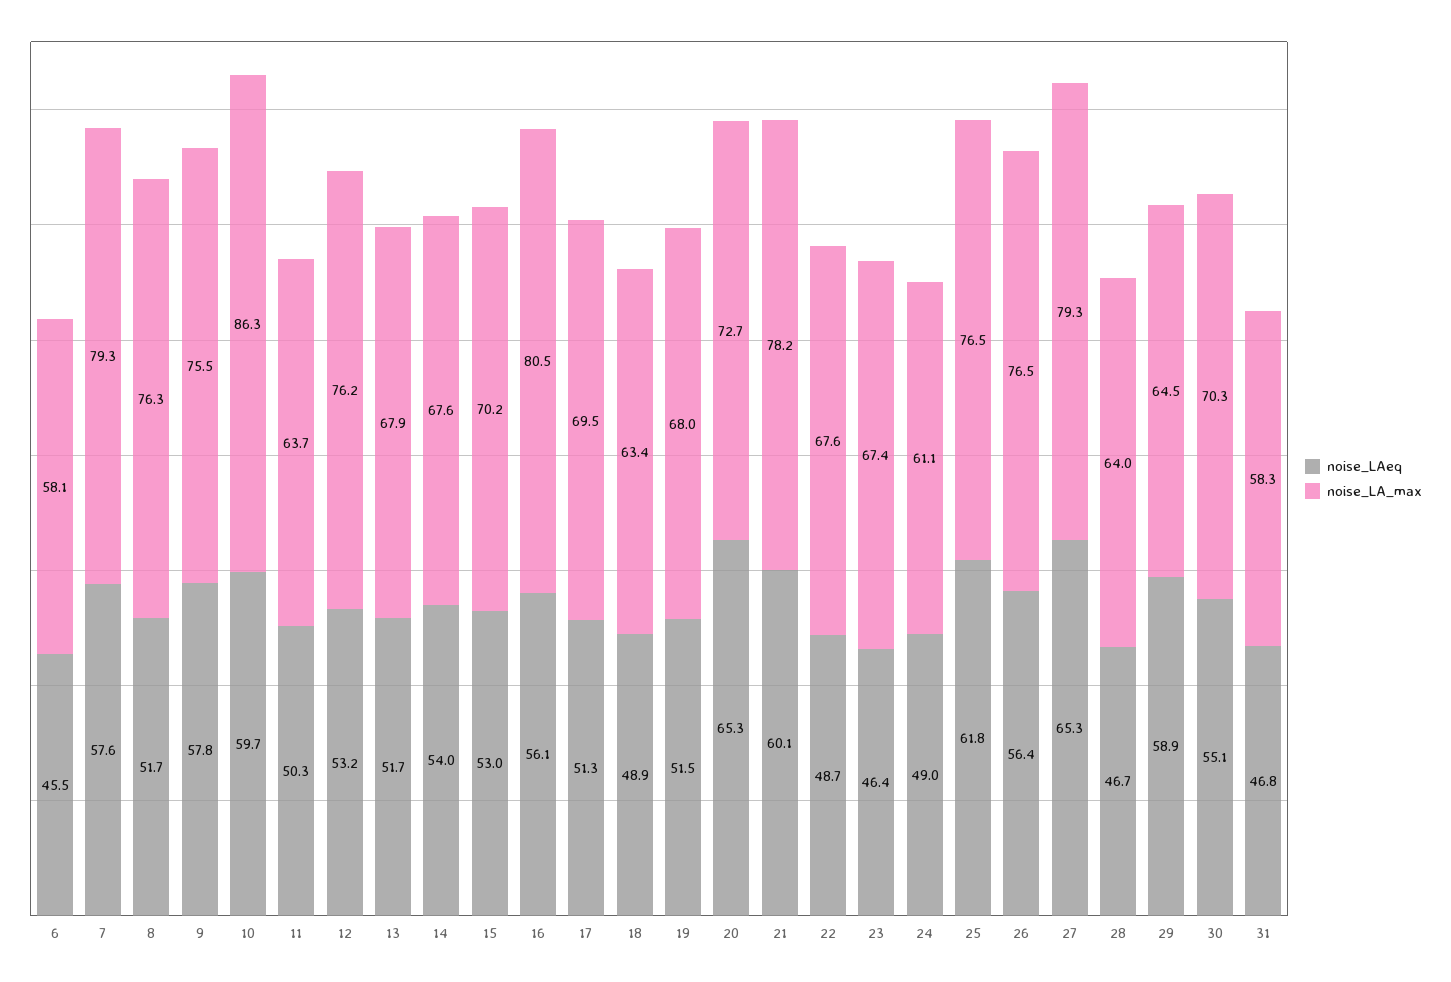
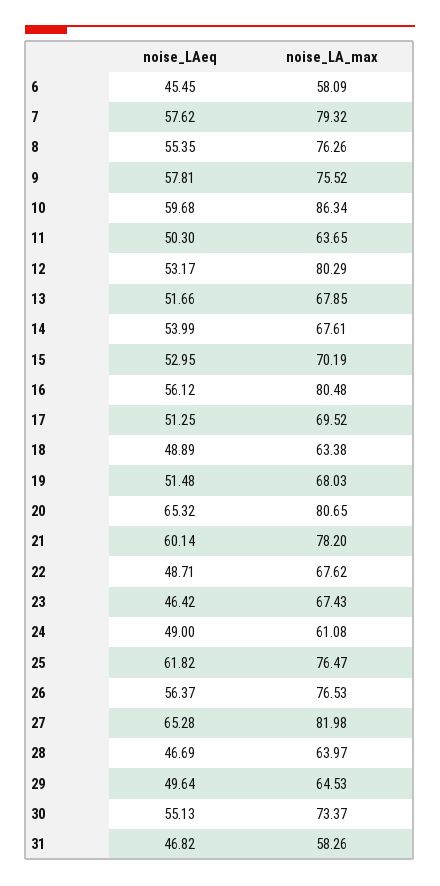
noise_LAeq, 8: 51.7 -> 55.35
noise_LA_max, 12: 76.2 -> 80.29
noise_LA_max, 20: 72.7 -> 80.65
noise_LA_max, 27: 79.3 -> 81.98
noise_LAeq, 29: 58.9 -> 49.64
noise_LA_max, 30: 70.3 -> 73.37

